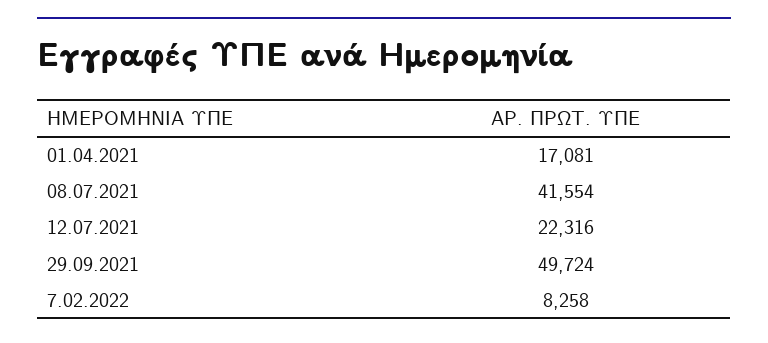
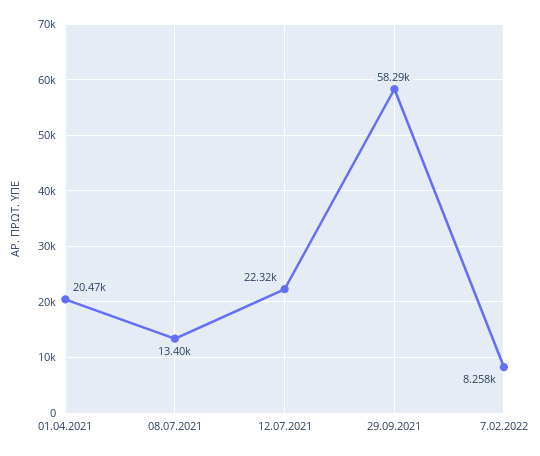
01.04.2021: 17081 -> 20470
08.07.2021: 41554 -> 13400
29.09.2021: 49724 -> 58290

